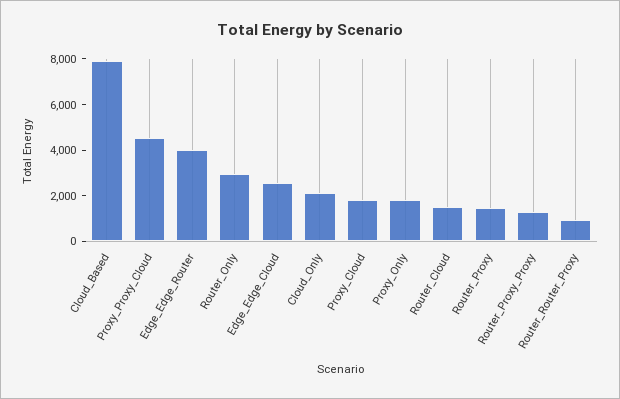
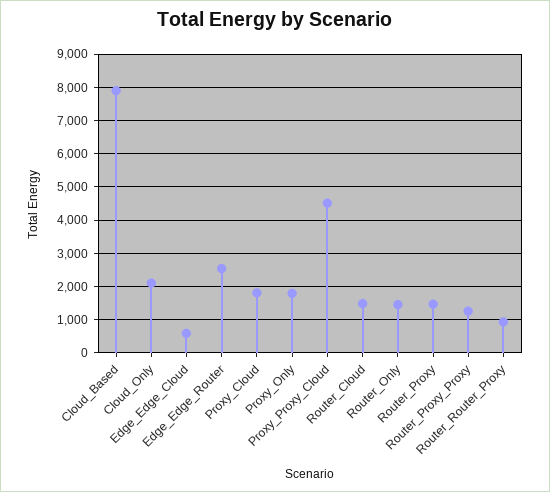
Edge_Edge_Router: 4000 -> 2600
Router_Only: 3000 -> 1400
Edge_Edge_Cloud: 2500 -> 600

